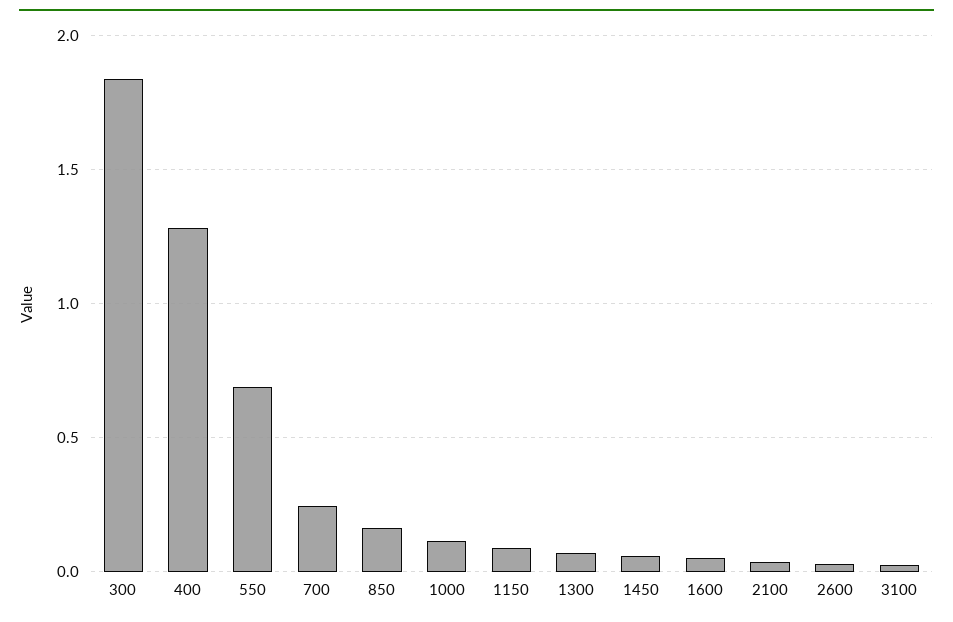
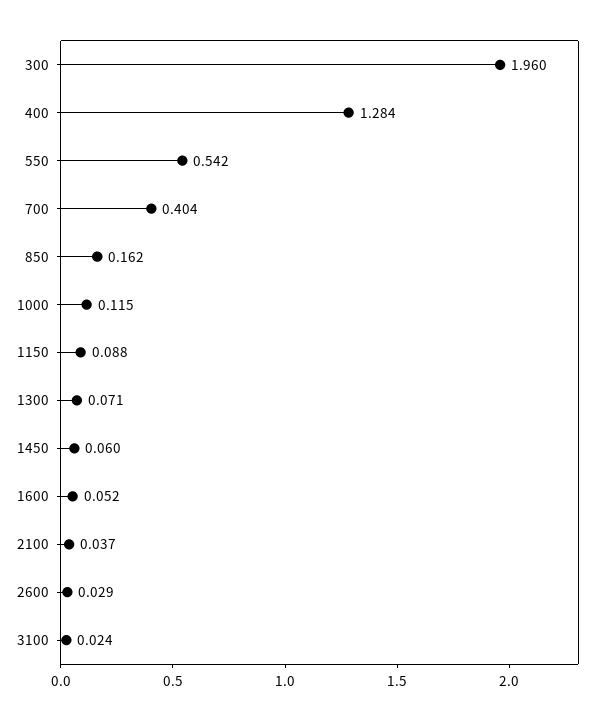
300: 1.85 -> 1.96
550: 0.7 -> 0.542
700: 0.25 -> 0.404

